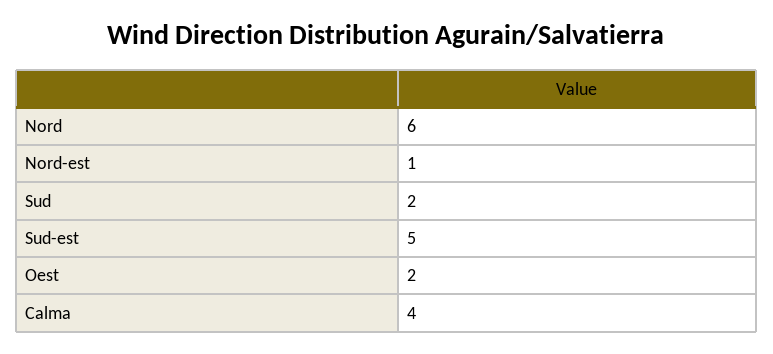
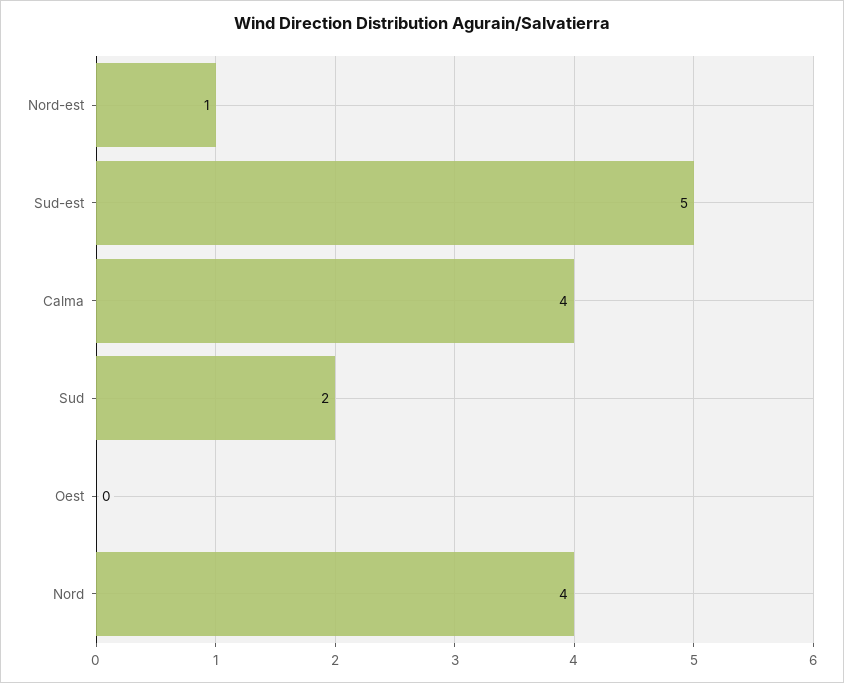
Nord: 6 -> 4
Oest: 2 -> 0

